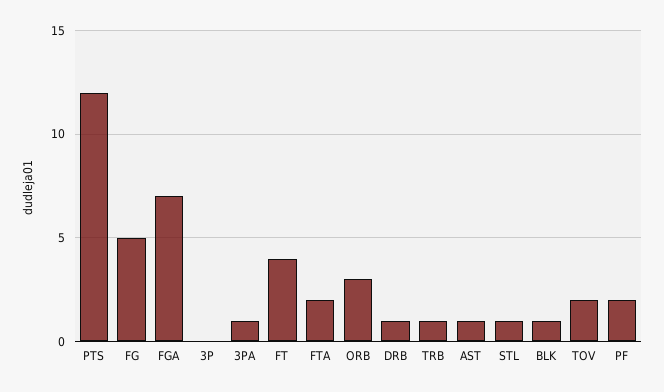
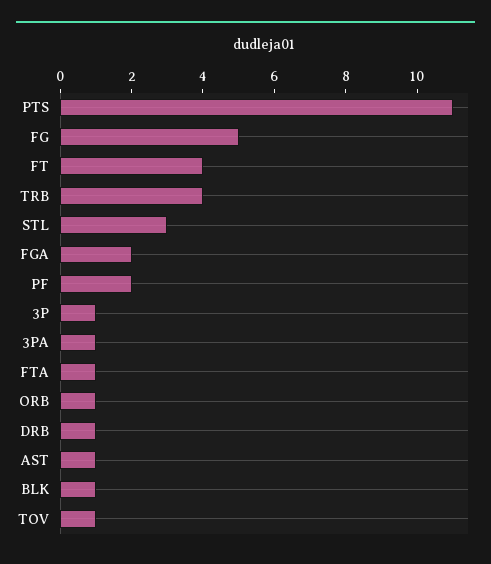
PTS: 12 -> 11
FGA: 7 -> 2
3P: 0 -> 1
FTA: 2 -> 1
ORB: 3 -> 1
TRB: 1 -> 4
STL: 1 -> 3
TOV: 2 -> 1

